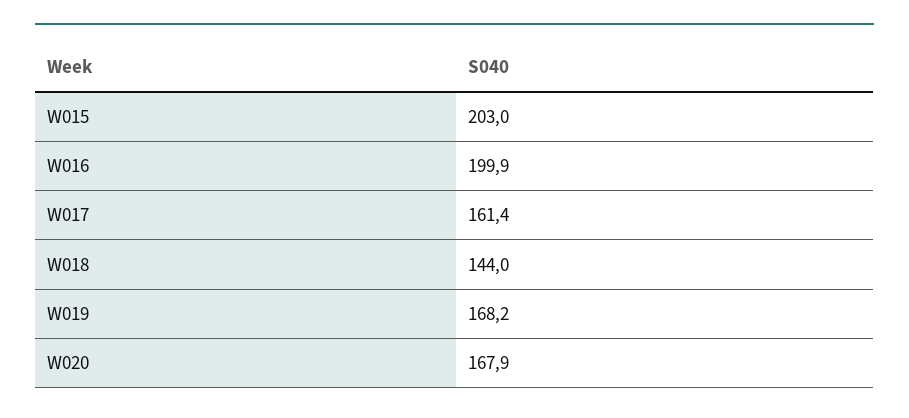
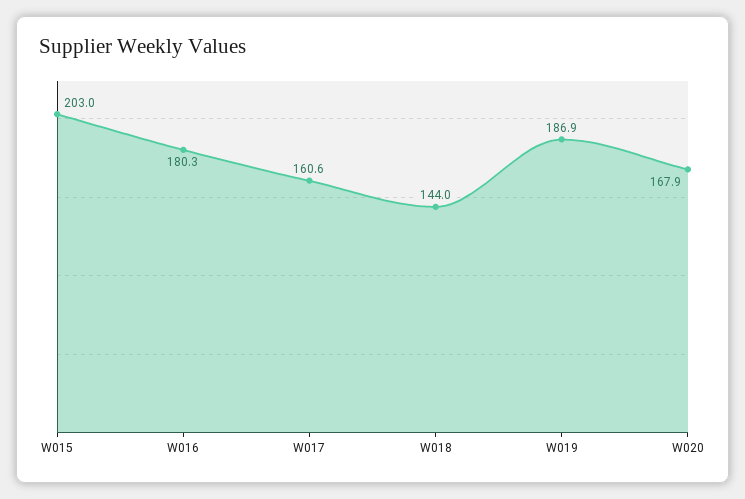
W016: 199.9 -> 180.3
W017: 161.4 -> 160.6
W019: 168.2 -> 186.9

